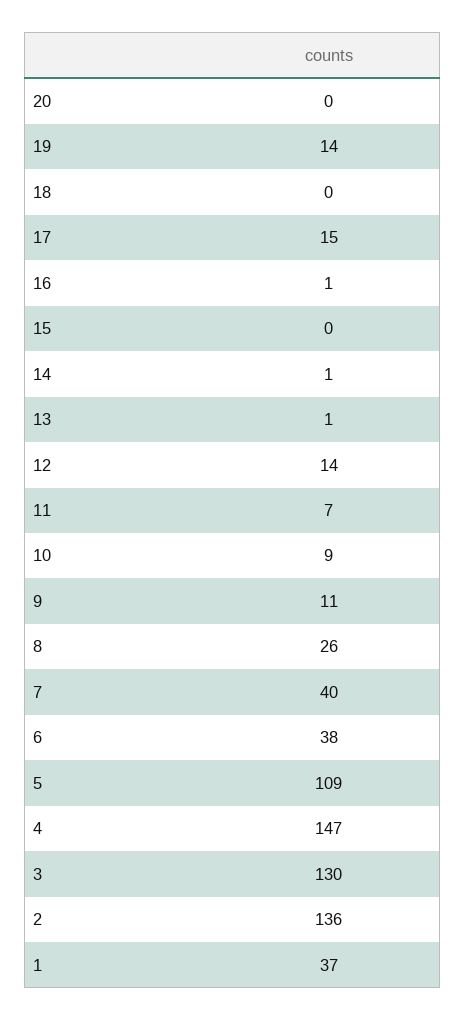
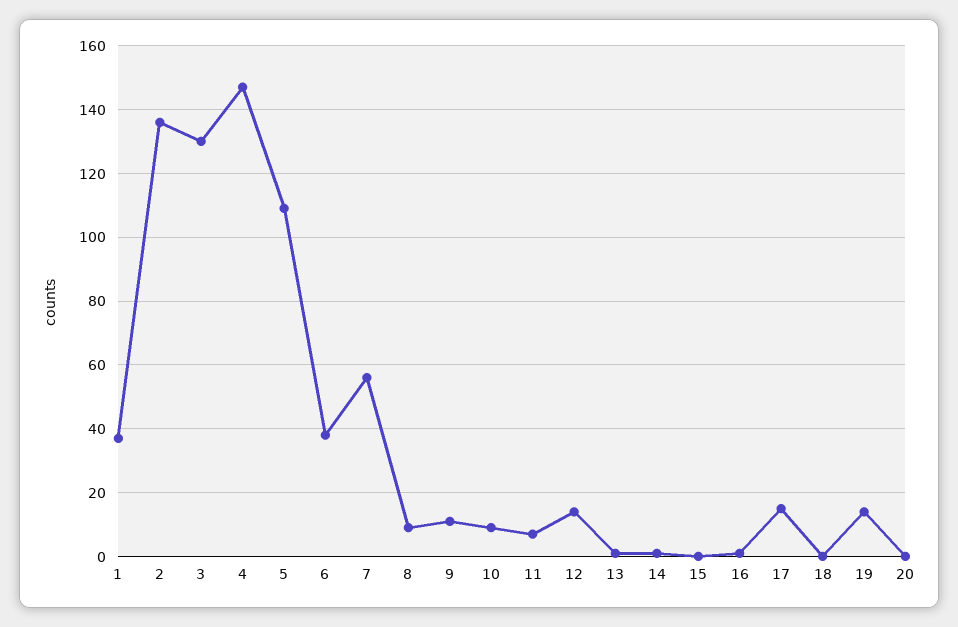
8: 26 -> 10
7: 40 -> 55

